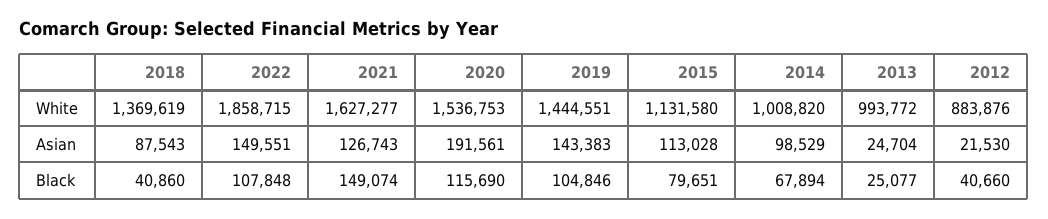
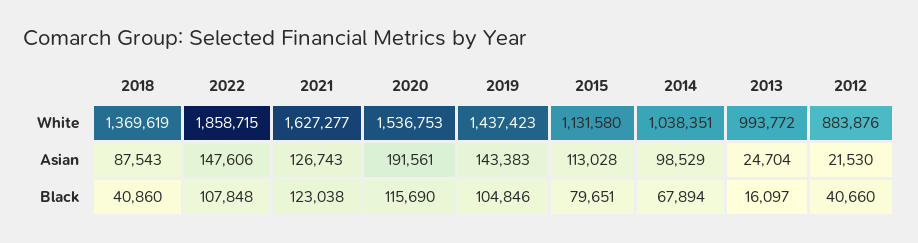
2019, White: 1444551 -> 1437423
2014, White: 1008820 -> 1038351
2022, Asian: 149551 -> 147606
2021, Black: 149074 -> 123038
2013, Black: 25077 -> 16097

